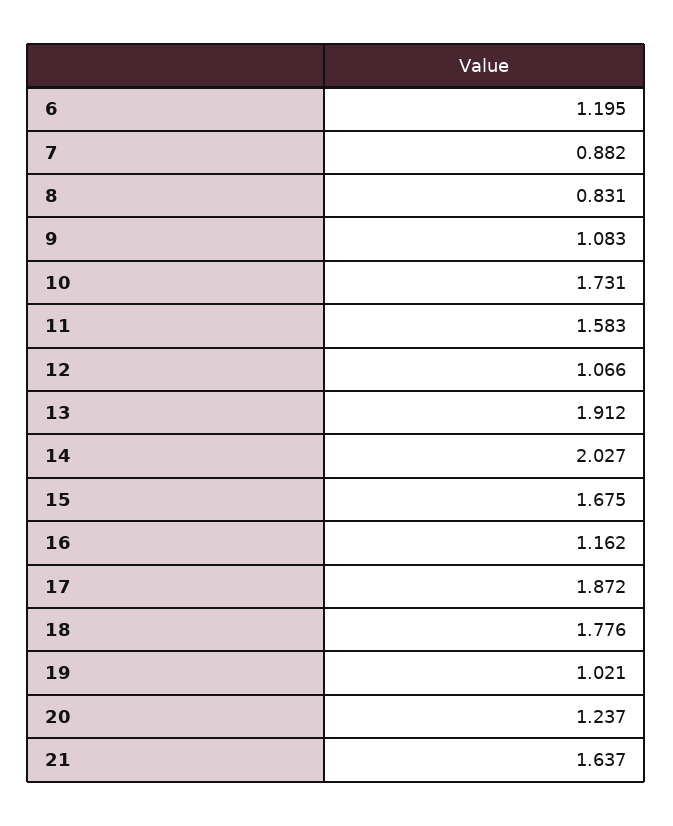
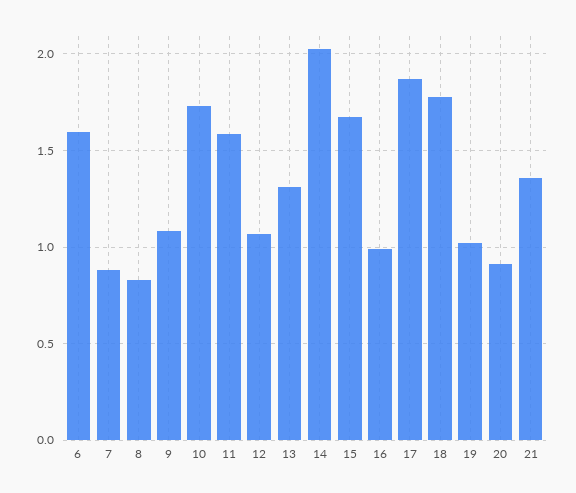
6: 1.195 -> 1.6
13: 1.912 -> 1.3
16: 1.162 -> 1
20: 1.237 -> 0.9
21: 1.637 -> 1.35

